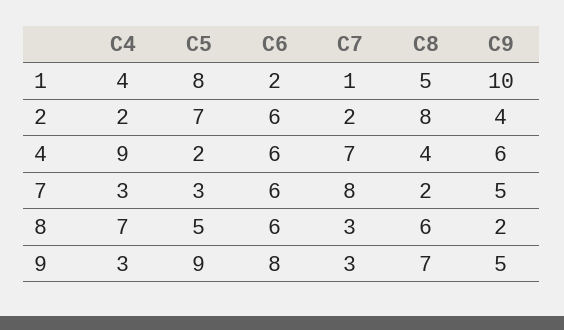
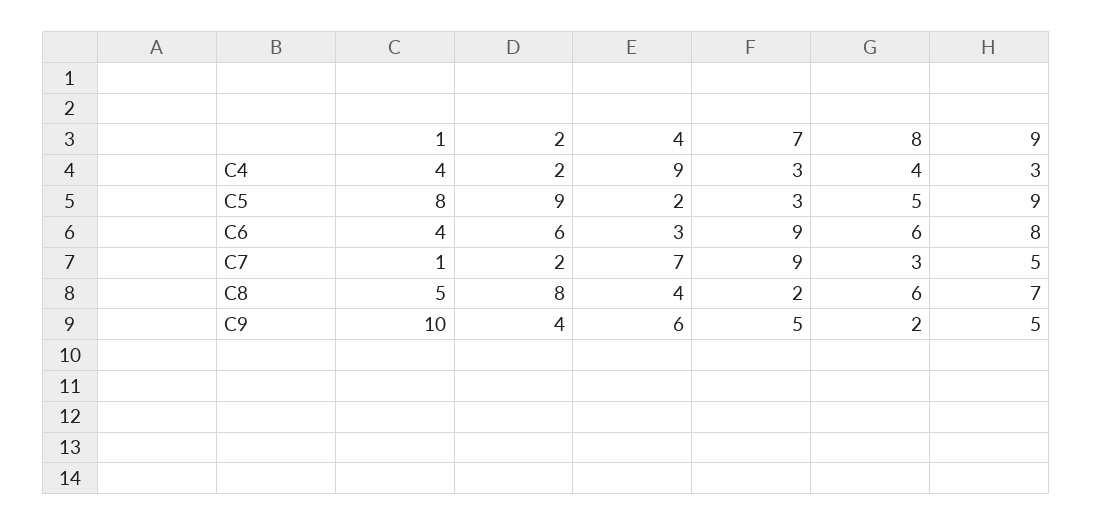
C6, 1: 2 -> 4
C5, 2: 7 -> 9
C6, 4: 6 -> 3
C6, 7: 6 -> 9
C7, 7: 8 -> 9
C4, 8: 7 -> 4
C7, 9: 3 -> 5

